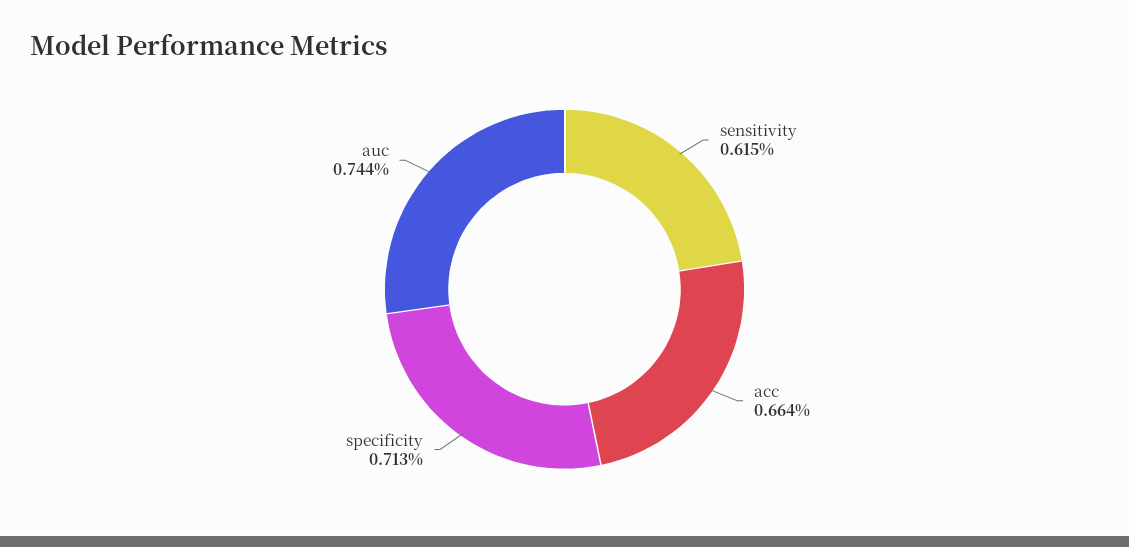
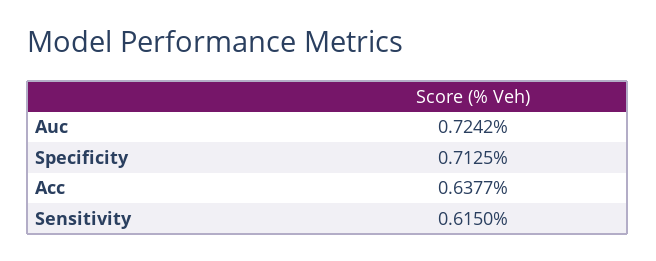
acc: 0.664 -> 0.6377
auc: 0.744 -> 0.7242

